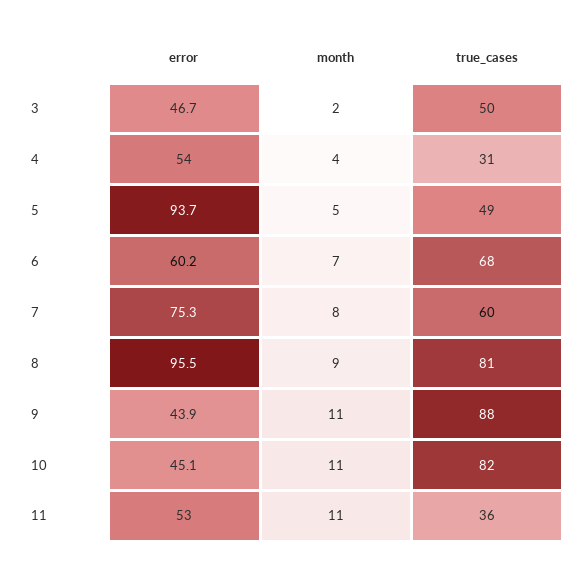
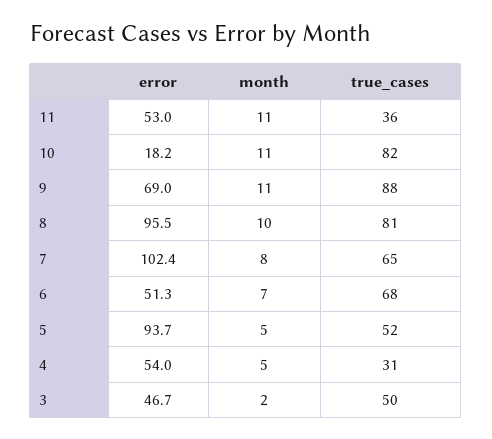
month, 4: 4 -> 5
true_cases, 5: 49 -> 52
error, 6: 60.2 -> 51.3
error, 7: 75.3 -> 102.4
true_cases, 7: 60 -> 65
month, 8: 9 -> 10
error, 9: 43.9 -> 69
error, 10: 45.1 -> 18.2

